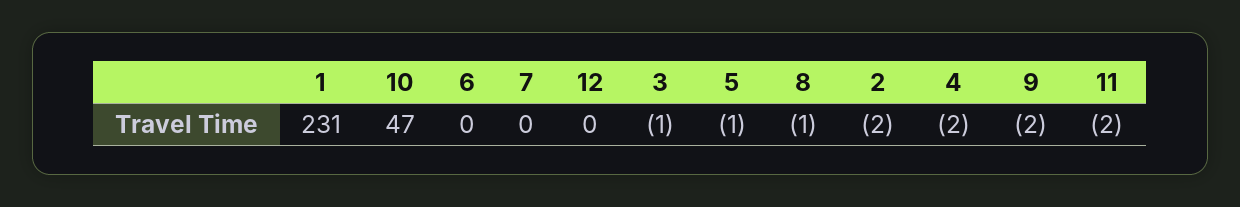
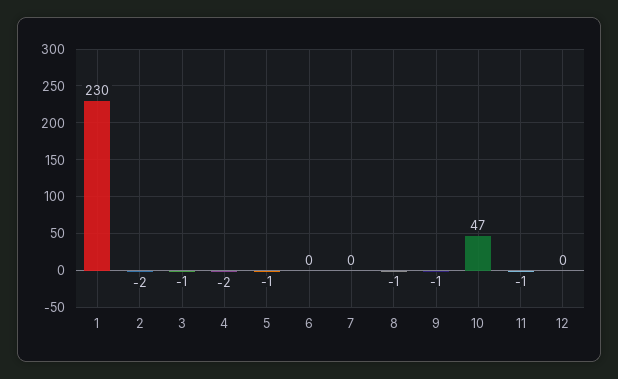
1: 231 -> 230
9: -2 -> -1
11: -2 -> -1

